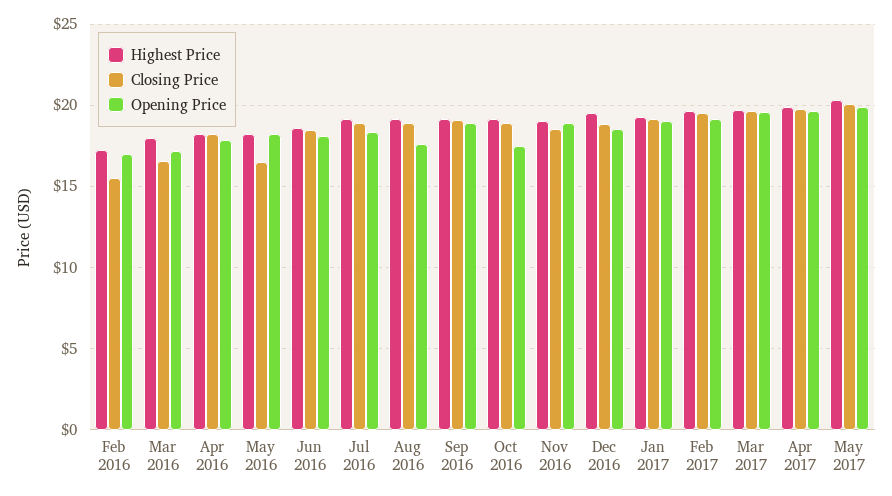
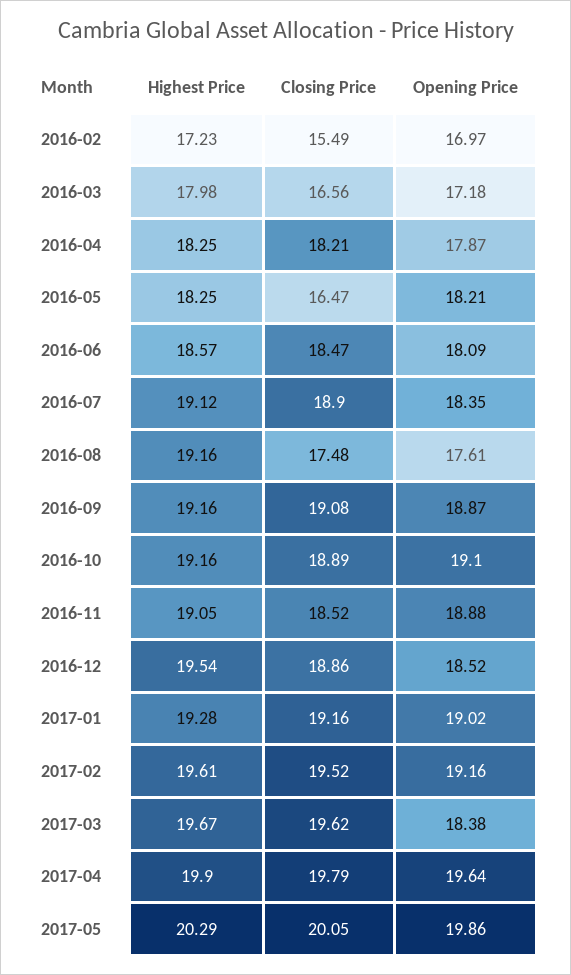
Closing Price, Aug 2016: 19 -> 17.48
Opening Price, Oct 2016: 17.5 -> 19.1
Opening Price, Mar 2017: 19.5 -> 18.38

